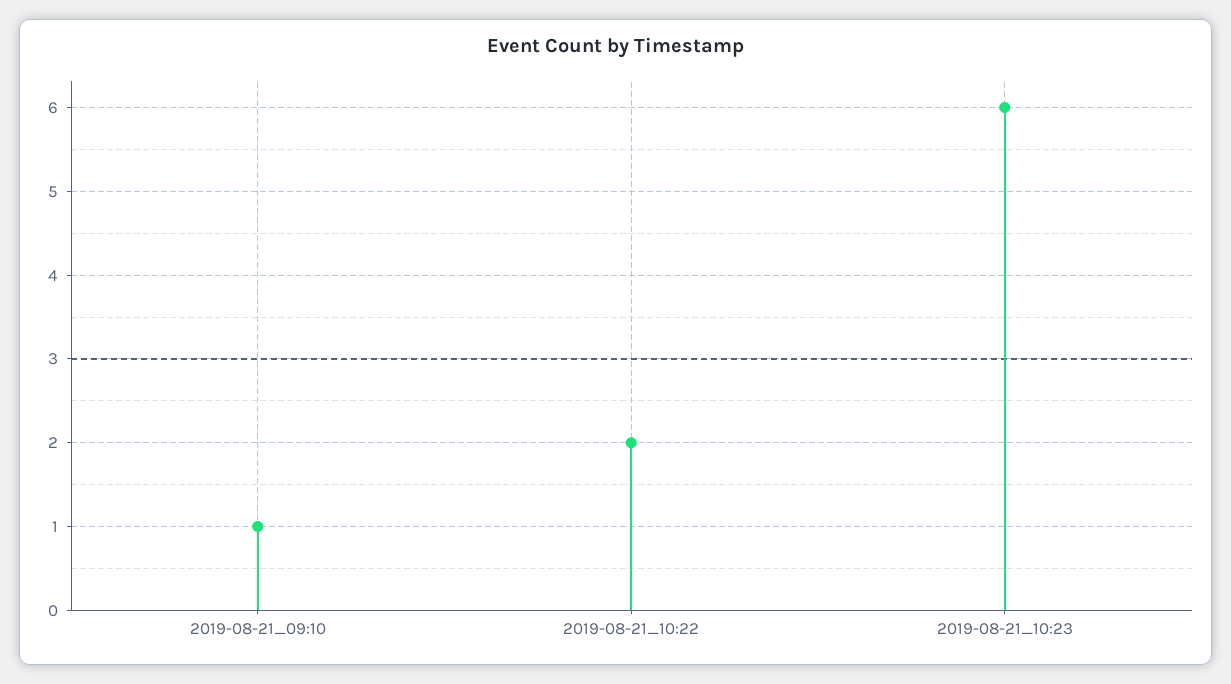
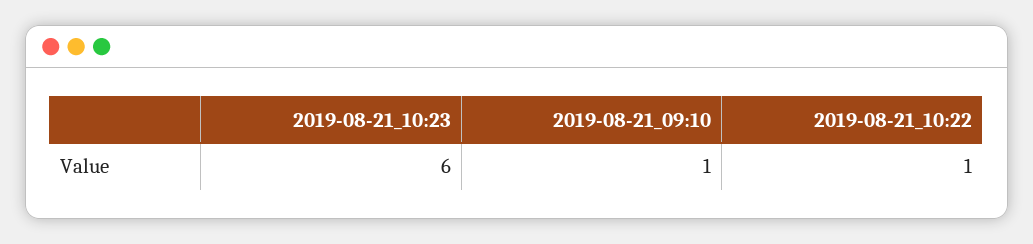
2019-08-21_10:22: 2 -> 1

